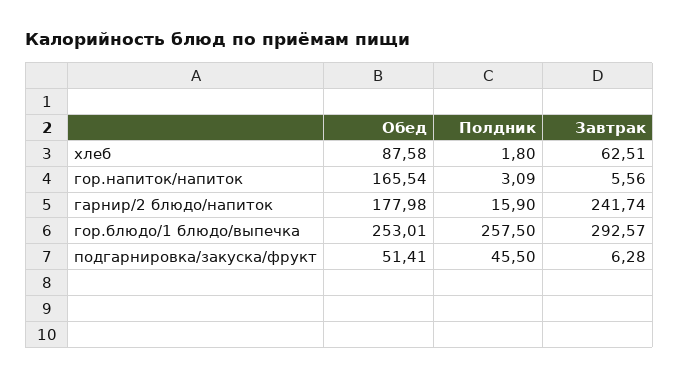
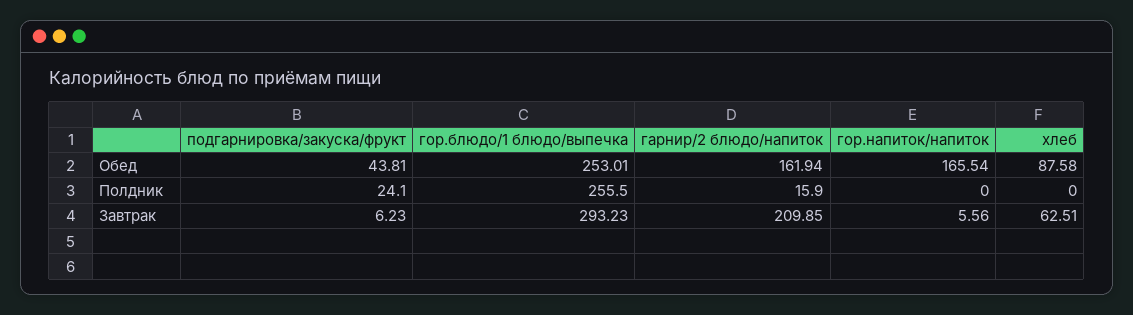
Полдник, хлеб: 1.8 -> 0
Полдник, гор.напиток/напиток: 3.09 -> 0
Обед, гарнир/2 блюдо/напиток: 177.98 -> 161.94
Завтрак, гарнир/2 блюдо/напиток: 241.74 -> 209.85
Полдник, гор.блюдо/1 блюдо/выпечка: 257.5 -> 255.5
Завтрак, гор.блюдо/1 блюдо/выпечка: 292.57 -> 293.23
Обед, подгарнировка/закуска/фрукт: 51.41 -> 43.81
Полдник, подгарнировка/закуска/фрукт: 45.5 -> 24.1
Завтрак, подгарнировка/закуска/фрукт: 6.28 -> 6.23

